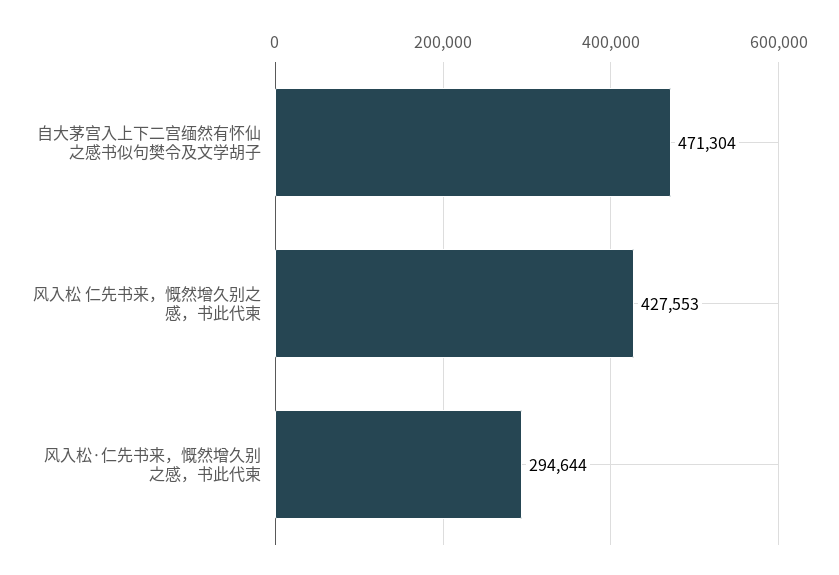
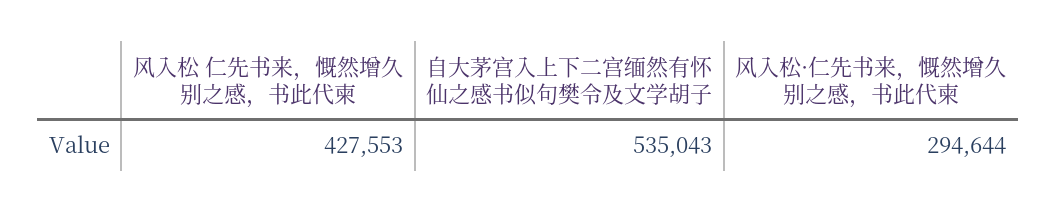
自大茅宫入上下二宫缅然有怀仙之感书似句樊令及文学胡子: 471304 -> 535043

